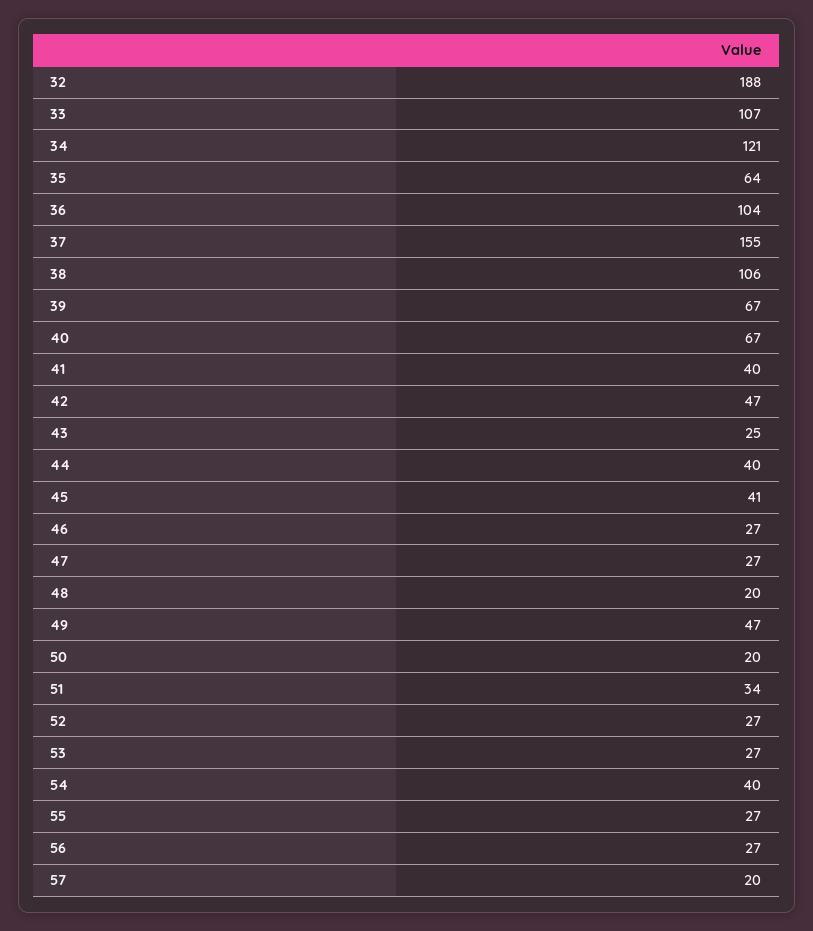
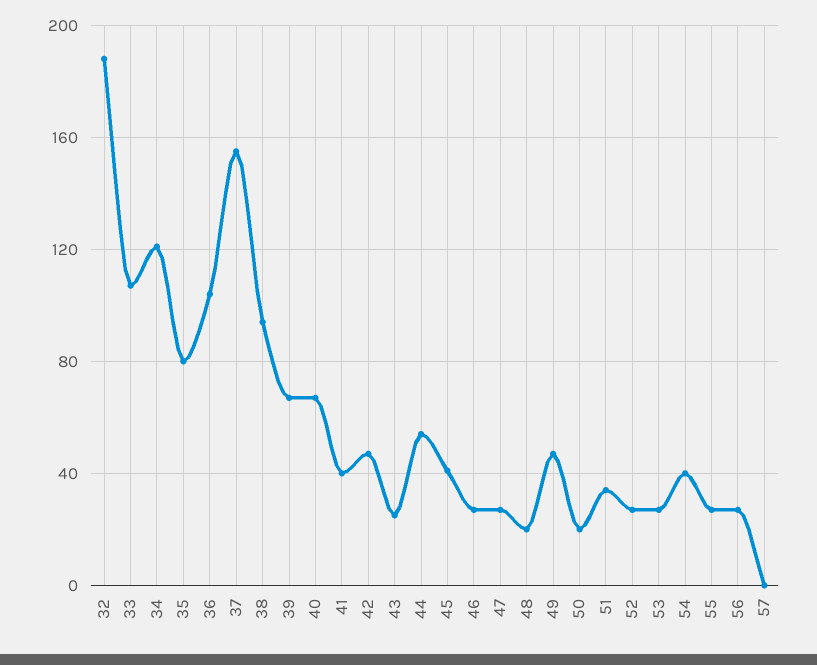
35: 64 -> 80
38: 106 -> 95
44: 40 -> 55
57: 20 -> 0

